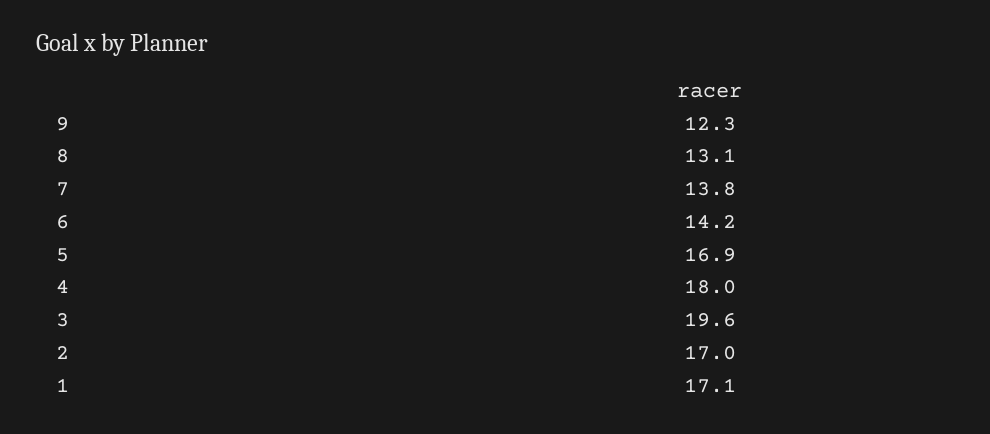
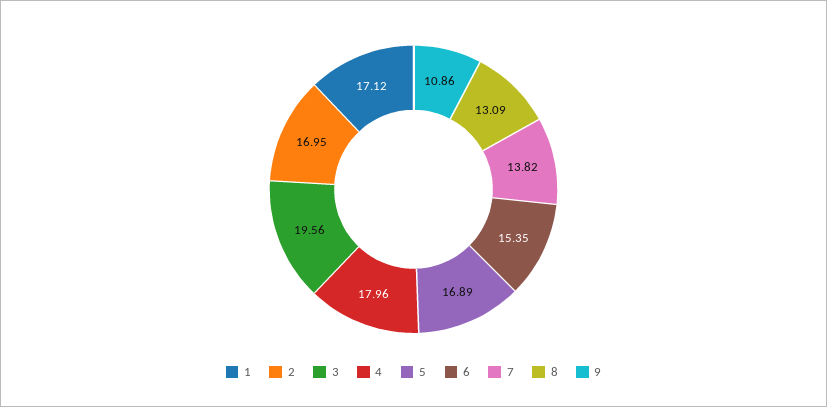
9: 12.3 -> 10.86
6: 14.2 -> 15.35

